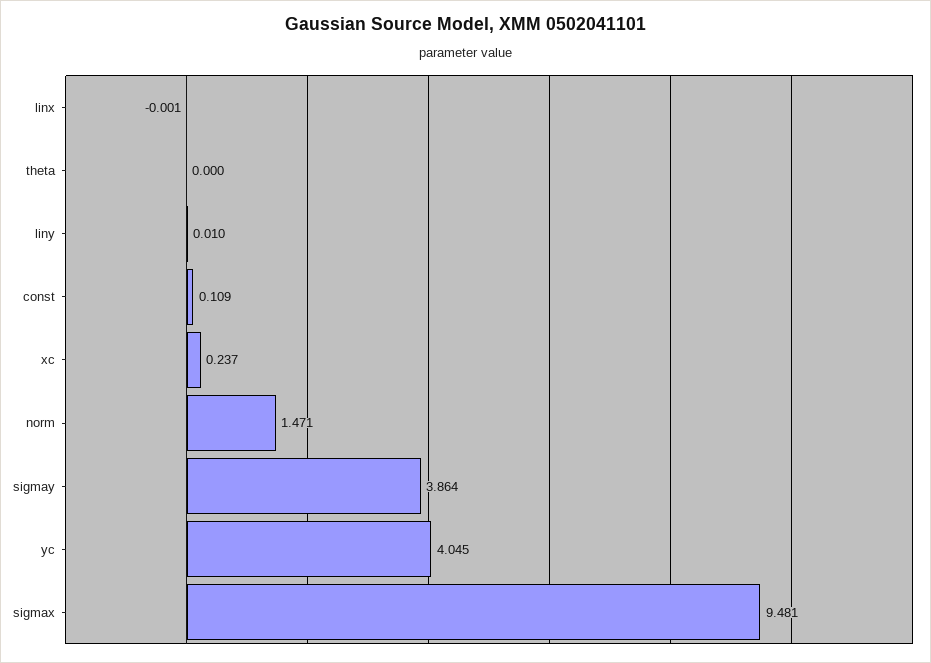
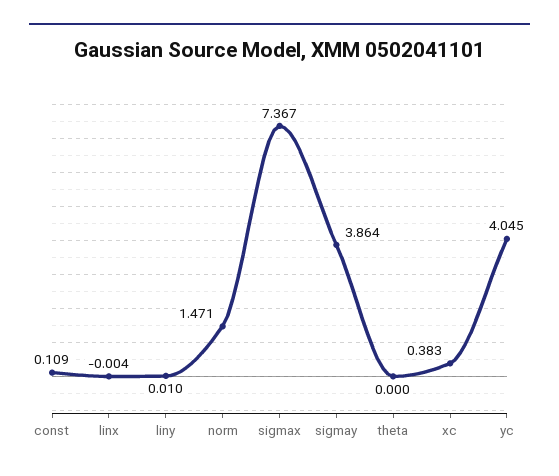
linx: -0.001 -> -0.004
xc: 0.237 -> 0.383
sigmax: 9.481 -> 7.367

